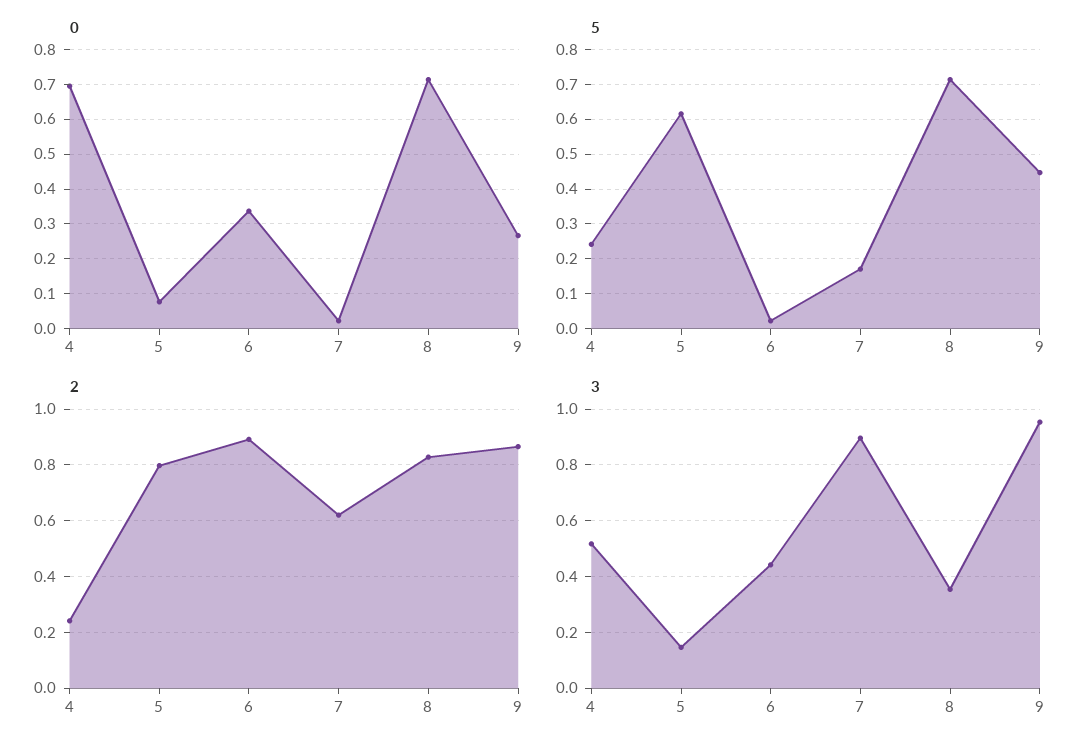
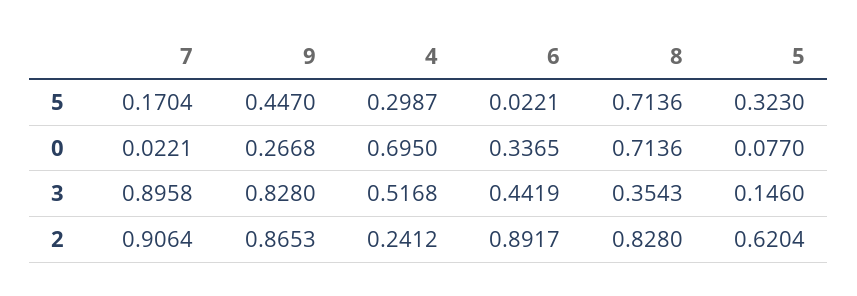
5, 4: 0.24 -> 0.2987
5, 5: 0.62 -> 0.323
2, 5: 0.8 -> 0.6204
2, 7: 0.625 -> 0.9064
3, 9: 0.95 -> 0.828

